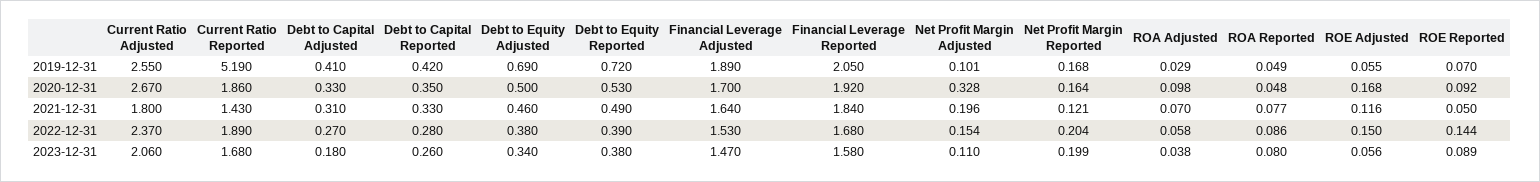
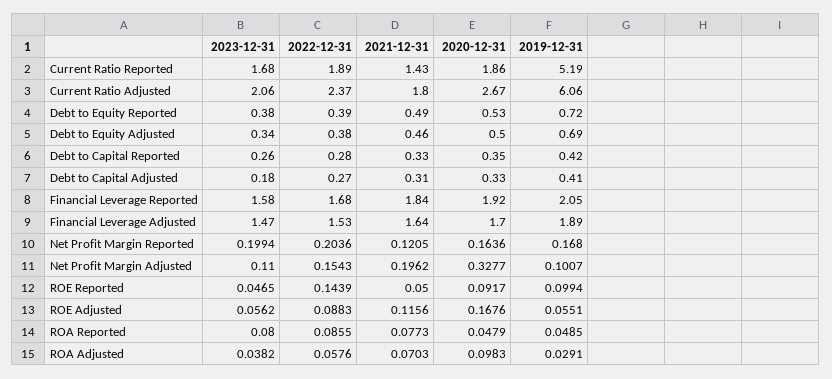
Current Ratio Adjusted, 2019-12-31: 2.55 -> 6.06
ROE Reported, 2019-12-31: 0.07 -> 0.0994
ROE Adjusted, 2022-12-31: 0.15 -> 0.0883
ROE Reported, 2023-12-31: 0.089 -> 0.0465

